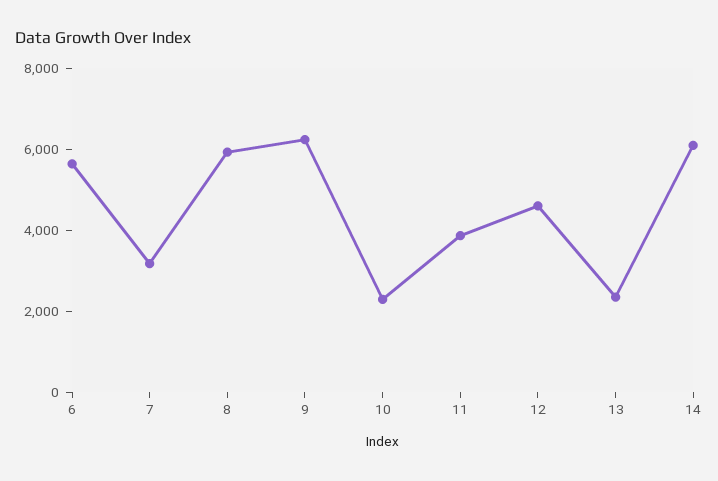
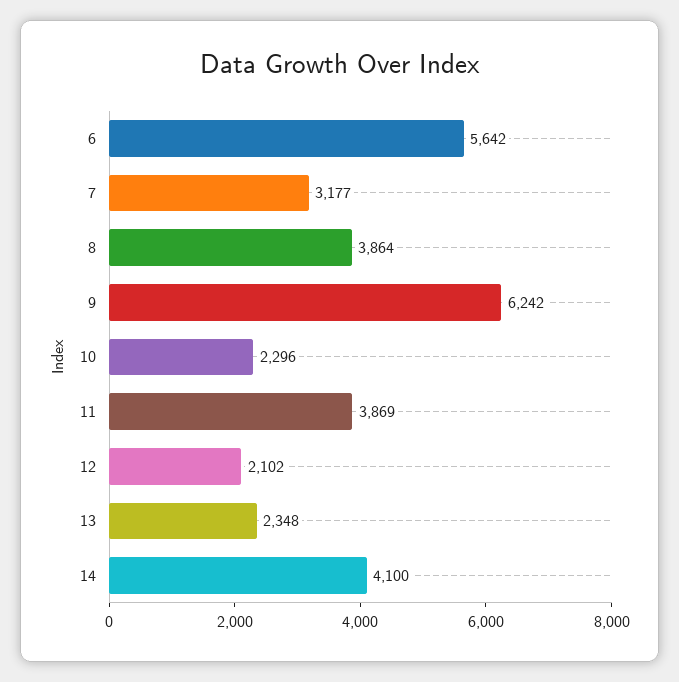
8: 6000 -> 3864
12: 4500 -> 2102
14: 6000 -> 4100

